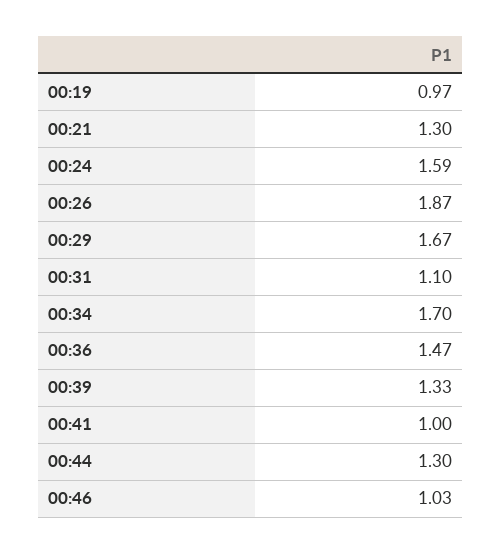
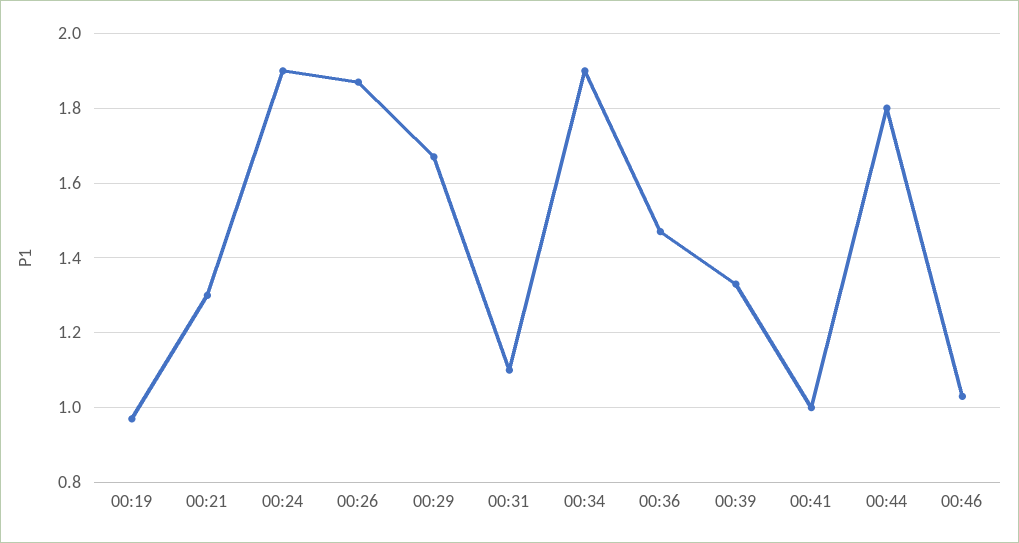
00:24: 1.59 -> 1.9
00:34: 1.7 -> 1.9
00:44: 1.3 -> 1.8

